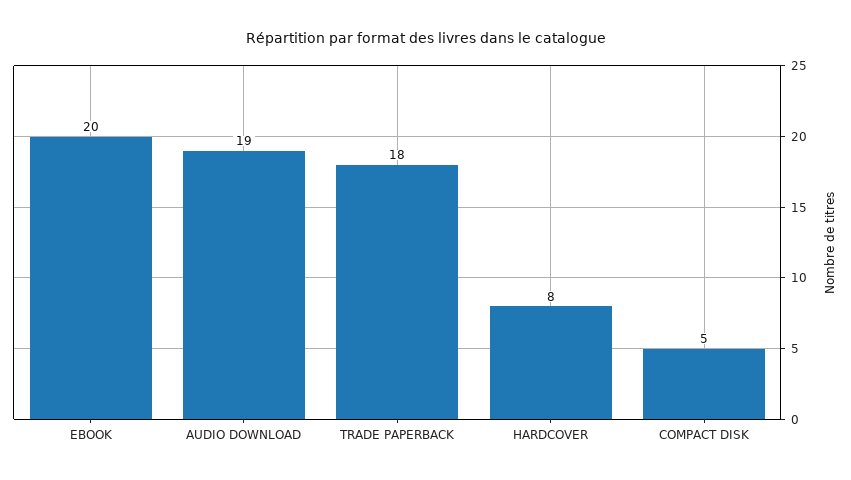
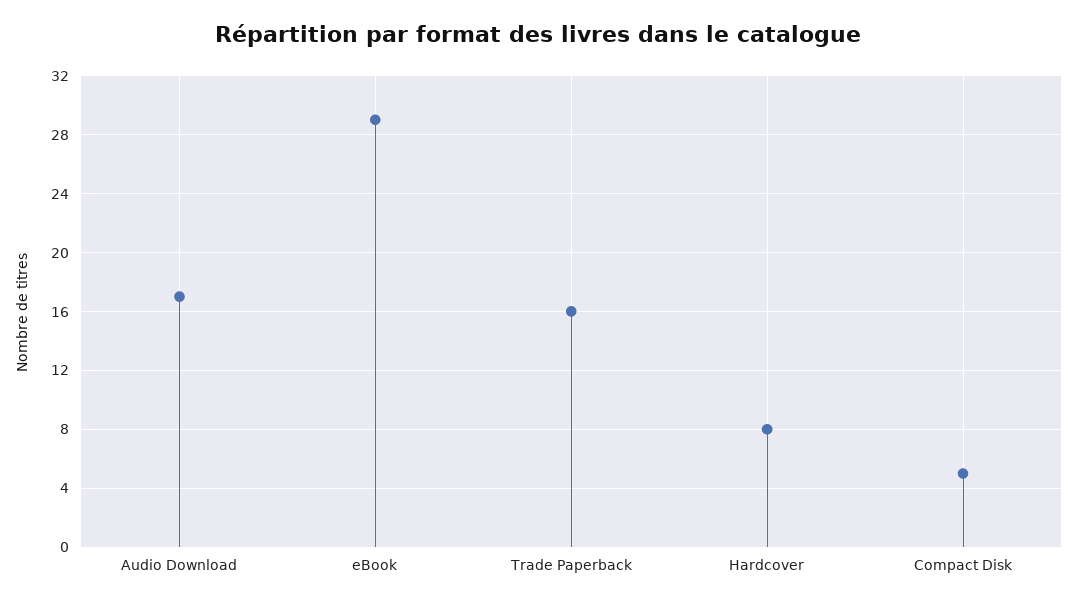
EBOOK: 20 -> 29
AUDIO DOWNLOAD: 19 -> 17
TRADE PAPERBACK: 18 -> 16

